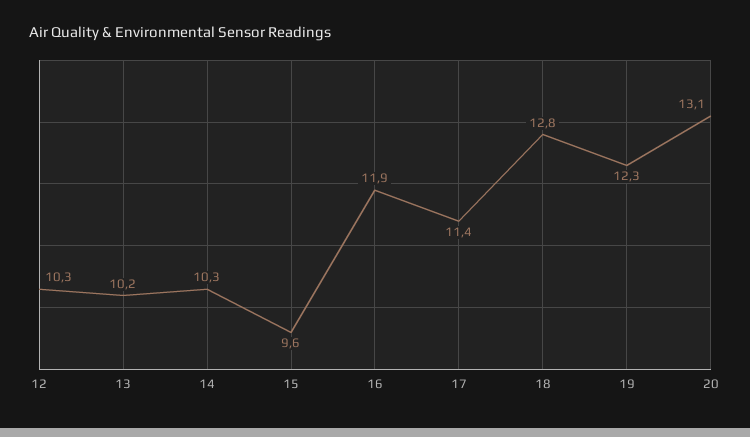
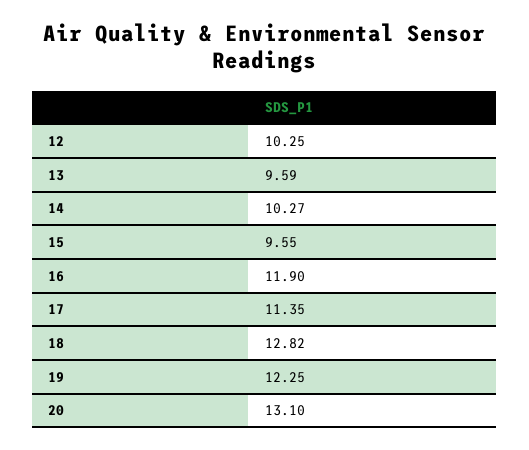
13: 10.2 -> 9.59

